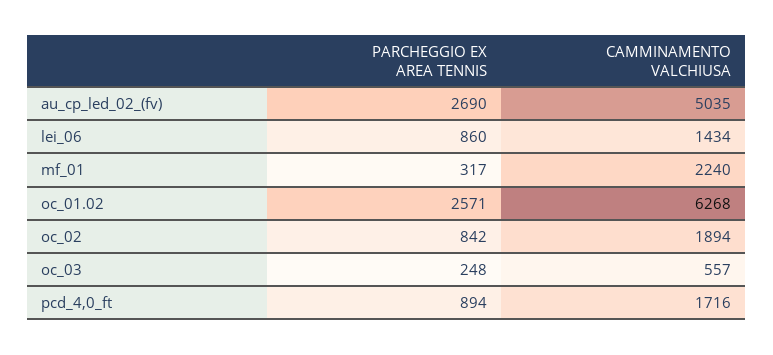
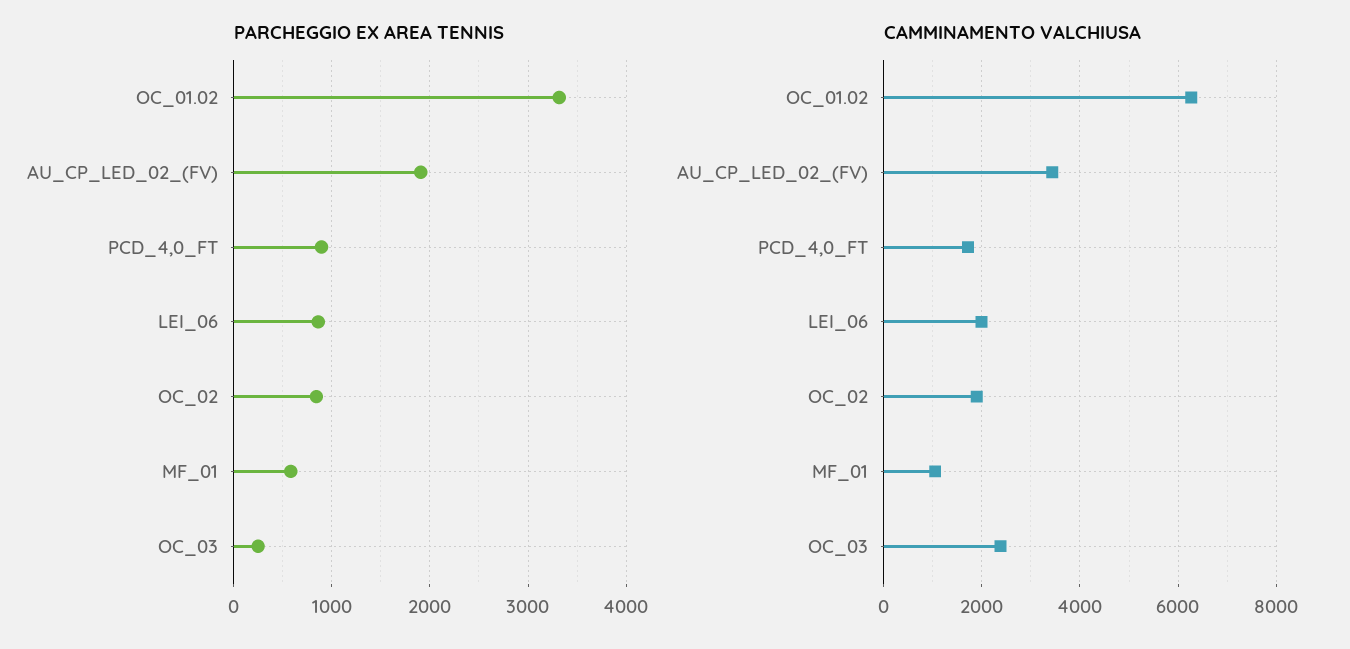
PARCHEGGIO EX AREA TENNIS, au_cp_led_02_(fv): 2690 -> 1900
CAMMINAMENTO VALCHIUSA, au_cp_led_02_(fv): 5035 -> 3400
CAMMINAMENTO VALCHIUSA, lei_06: 1434 -> 2000
PARCHEGGIO EX AREA TENNIS, mf_01: 317 -> 600
CAMMINAMENTO VALCHIUSA, mf_01: 2240 -> 1000
PARCHEGGIO EX AREA TENNIS, oc_01.02: 2571 -> 3300
CAMMINAMENTO VALCHIUSA, oc_03: 557 -> 2400

